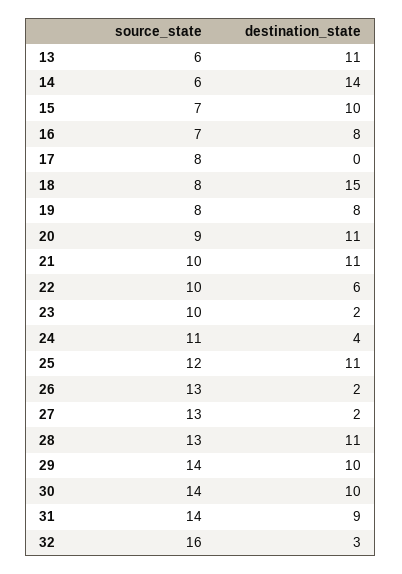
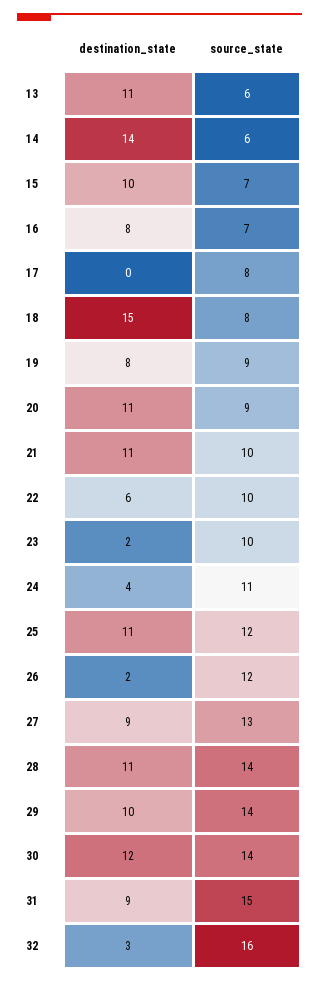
source_state, 19: 8 -> 9
source_state, 26: 13 -> 12
destination_state, 27: 2 -> 9
source_state, 28: 13 -> 14
destination_state, 30: 10 -> 12
source_state, 31: 14 -> 15

